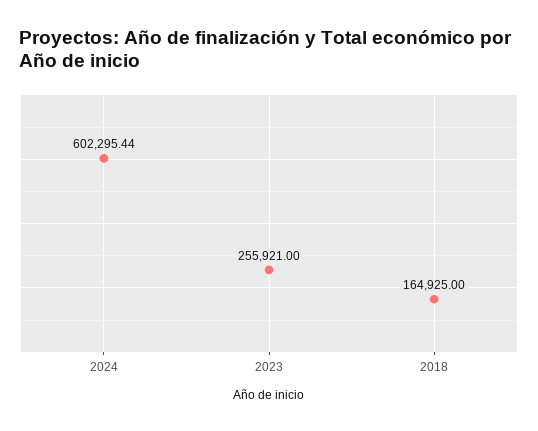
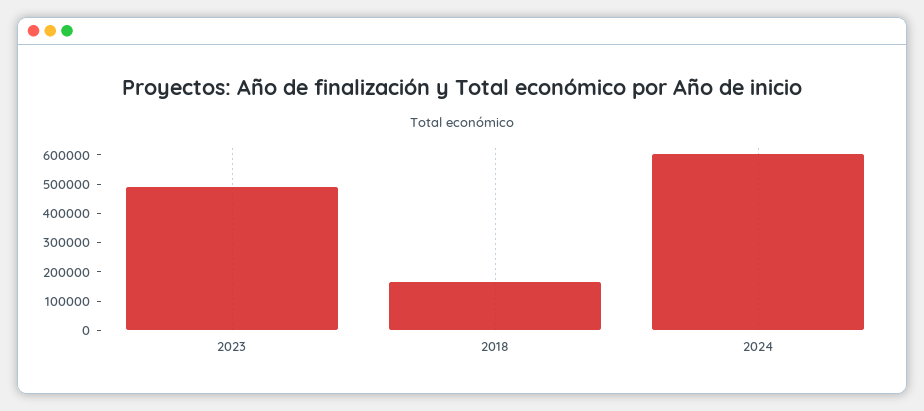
2023: 255921 -> 500000

